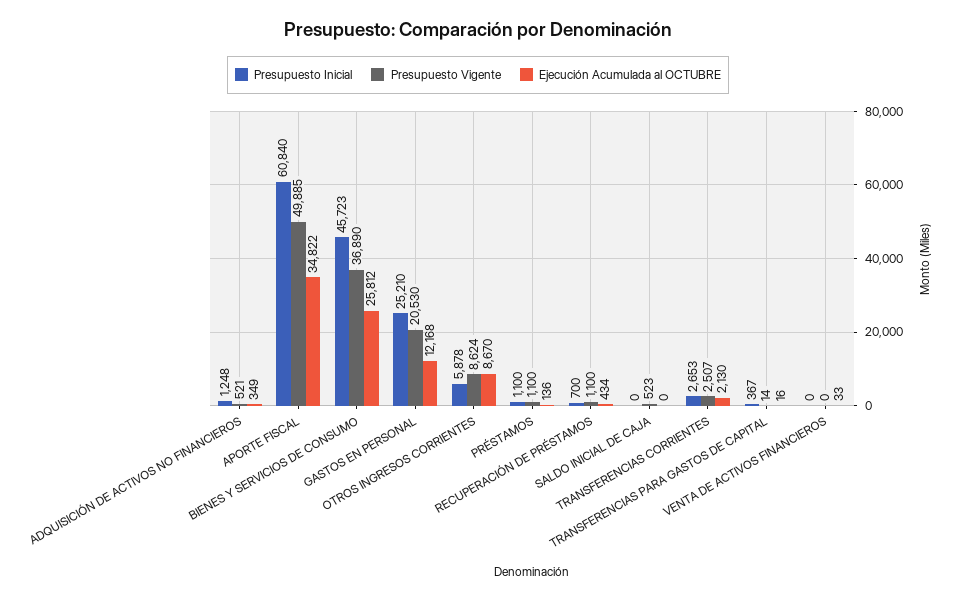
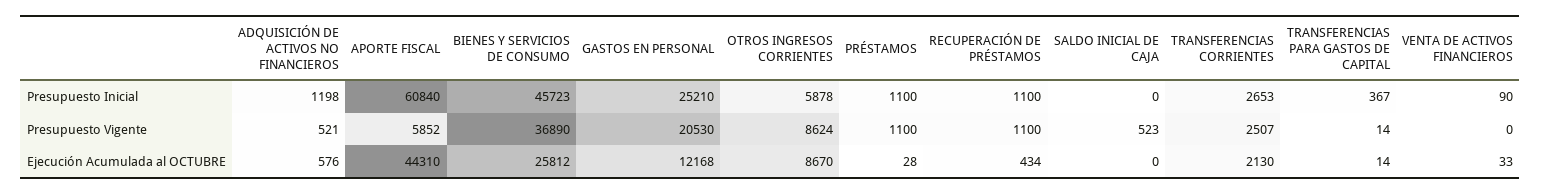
Presupuesto Inicial, ADQUISICIÓN DE ACTIVOS NO FINANCIEROS: 1248 -> 1198
Ejecución Acumulada al OCTUBRE, ADQUISICIÓN DE ACTIVOS NO FINANCIEROS: 349 -> 576
Presupuesto Vigente, APORTE FISCAL: 49885 -> 5852
Ejecución Acumulada al OCTUBRE, APORTE FISCAL: 34822 -> 44310
Ejecución Acumulada al OCTUBRE, PRÉSTAMOS: 136 -> 28
Presupuesto Inicial, RECUPERACIÓN DE PRÉSTAMOS: 700 -> 1100
Ejecución Acumulada al OCTUBRE, TRANSFERENCIAS PARA GASTOS DE CAPITAL: 16 -> 14
Presupuesto Inicial, VENTA DE ACTIVOS FINANCIEROS: 0 -> 90

